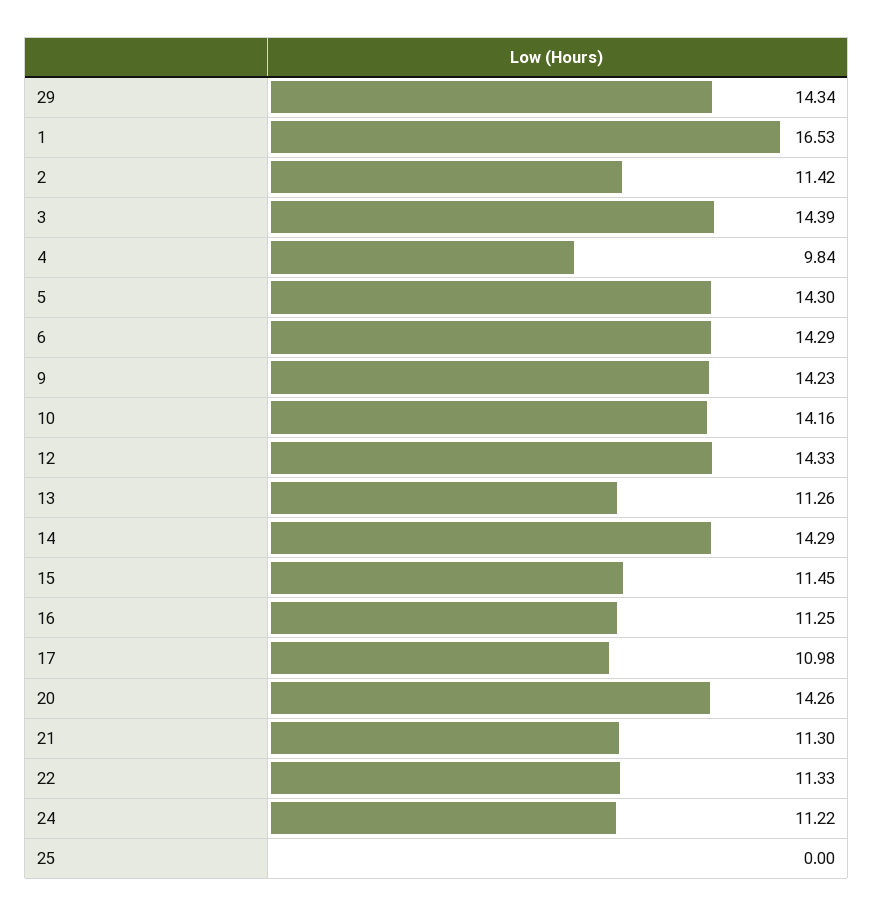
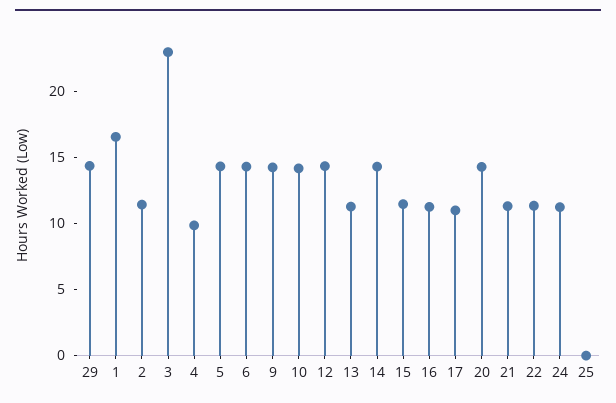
3: 14.39 -> 23

